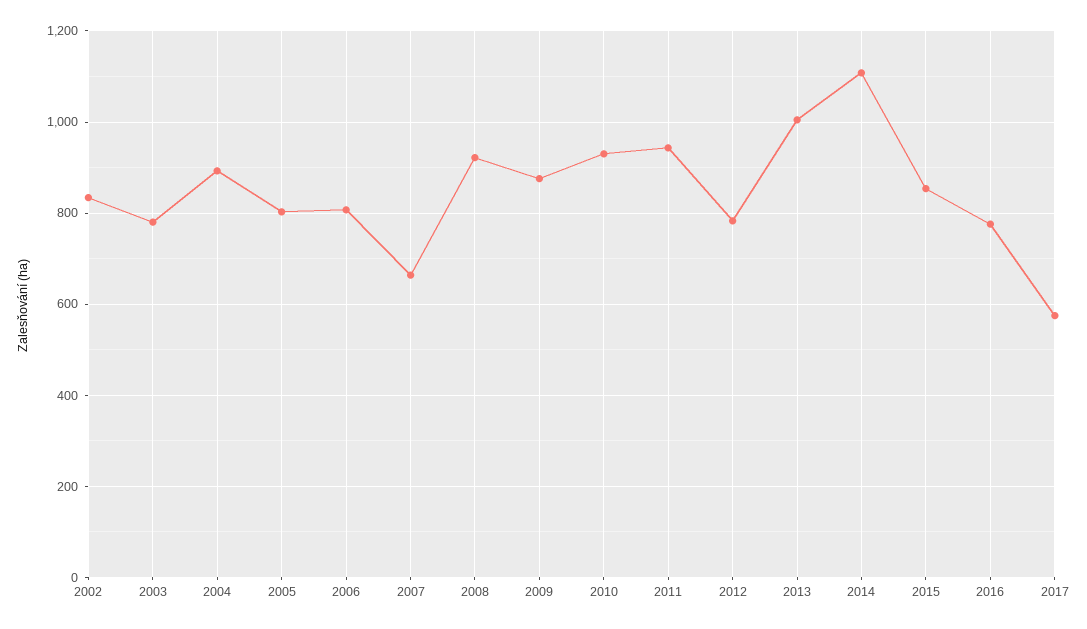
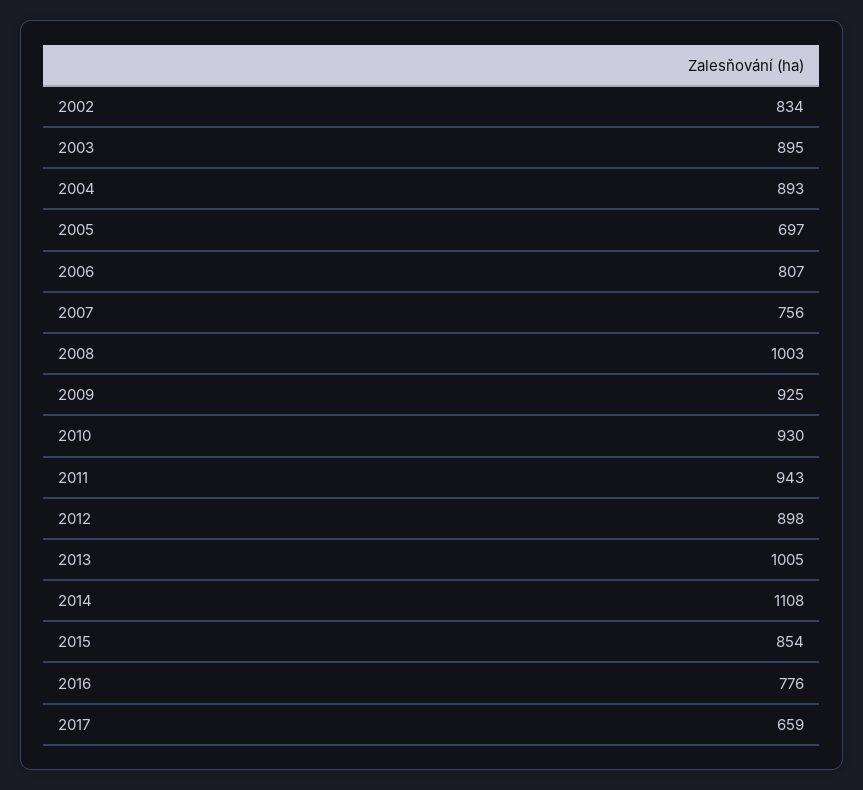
2003: 780 -> 895
2005: 800 -> 697
2007: 660 -> 756
2008: 920 -> 1003
2009: 880 -> 925
2012: 780 -> 898
2017: 580 -> 659

